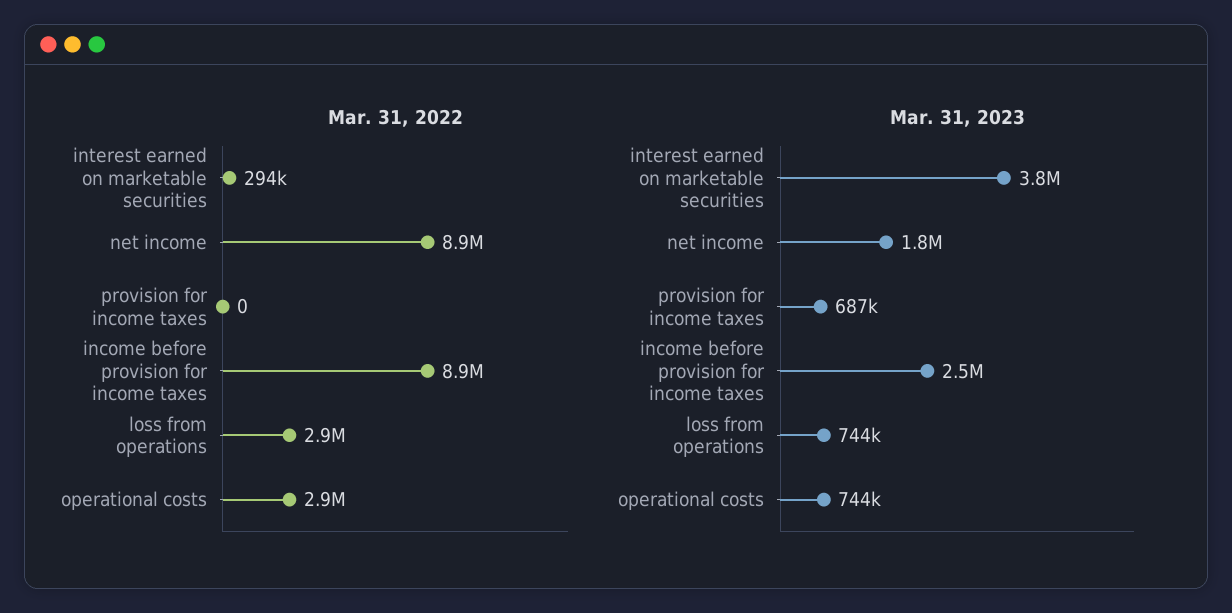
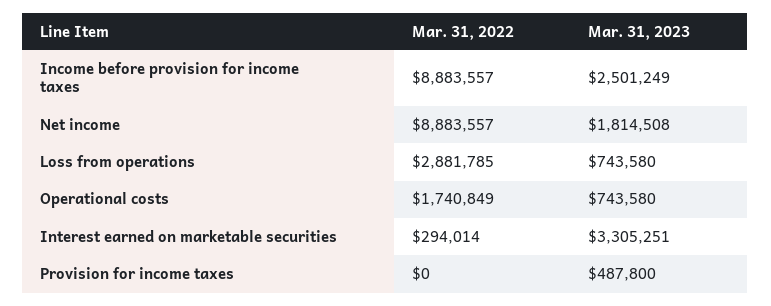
Mar. 31, 2022, operational costs: 2900000 -> 1740849
Mar. 31, 2023, interest earned on marketable securities: 3800000 -> 3305251
Mar. 31, 2023, provision for income taxes: 687000 -> 487800

